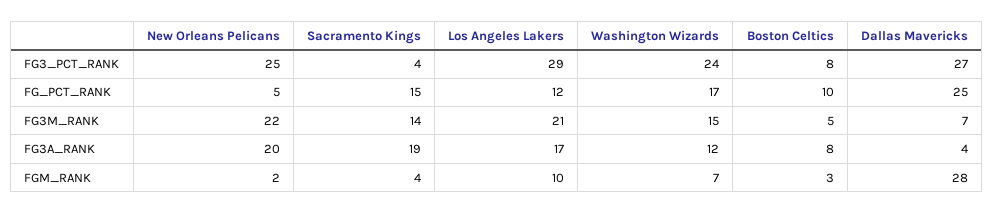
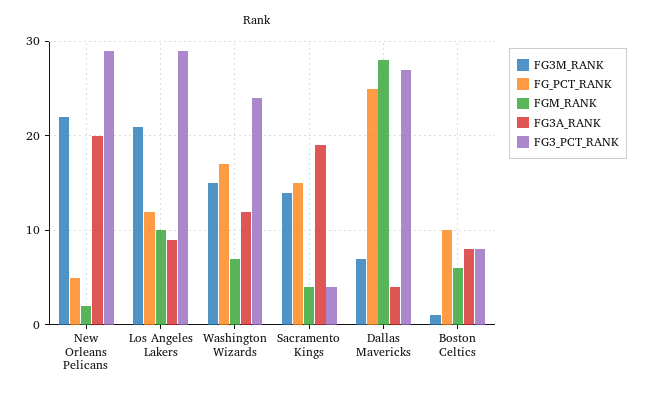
FG3_PCT_RANK, New Orleans Pelicans: 25 -> 29
FG3M_RANK, Boston Celtics: 5 -> 1
FG3A_RANK, Los Angeles Lakers: 17 -> 9
FGM_RANK, Boston Celtics: 3 -> 6

